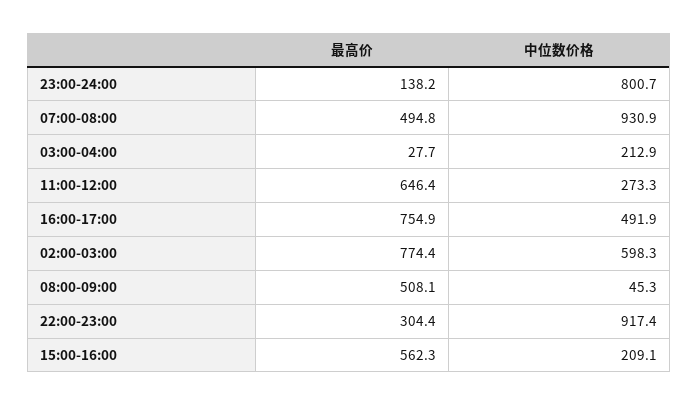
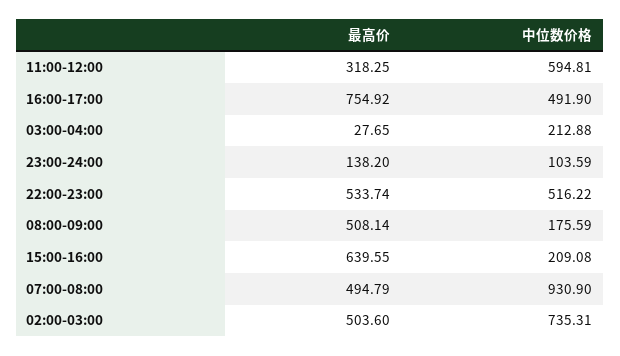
中位数价格, 23:00-24:00: 800.7 -> 103.59
最高价, 11:00-12:00: 646.4 -> 318.25
中位数价格, 11:00-12:00: 273.3 -> 594.81
最高价, 02:00-03:00: 774.4 -> 503.6
中位数价格, 02:00-03:00: 598.3 -> 735.31
中位数价格, 08:00-09:00: 45.3 -> 175.59
最高价, 22:00-23:00: 304.4 -> 533.74
中位数价格, 22:00-23:00: 917.4 -> 516.22
最高价, 15:00-16:00: 562.3 -> 639.55

